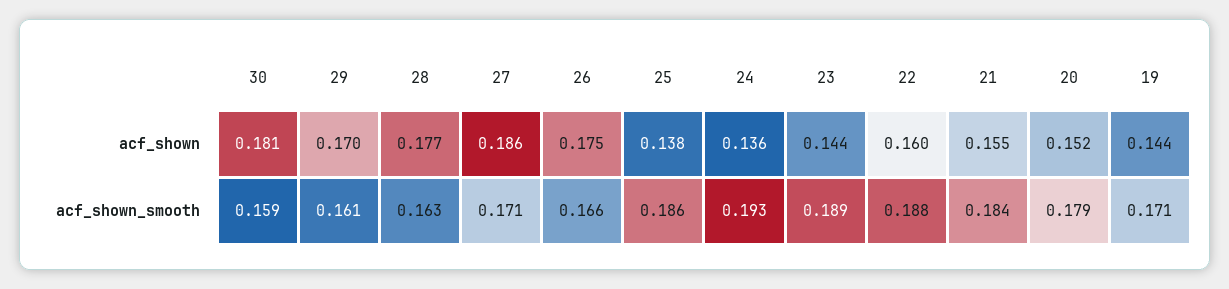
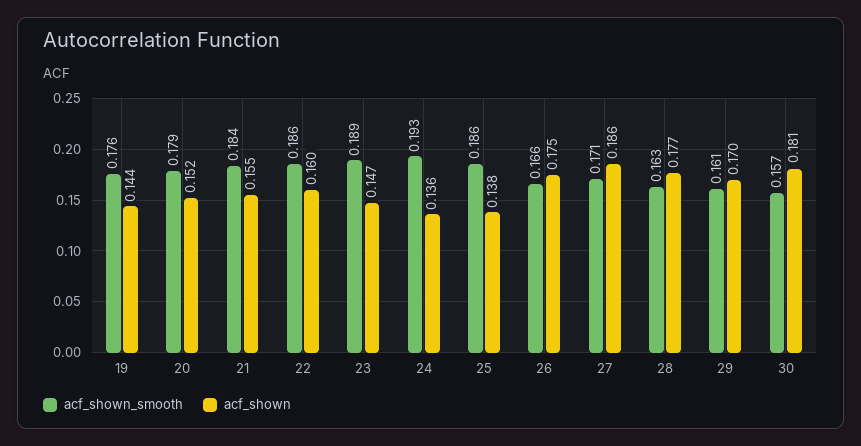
acf_shown, 23: 0.144 -> 0.147
acf_shown_smooth, 30: 0.159 -> 0.157
acf_shown_smooth, 22: 0.188 -> 0.186
acf_shown_smooth, 19: 0.171 -> 0.176

